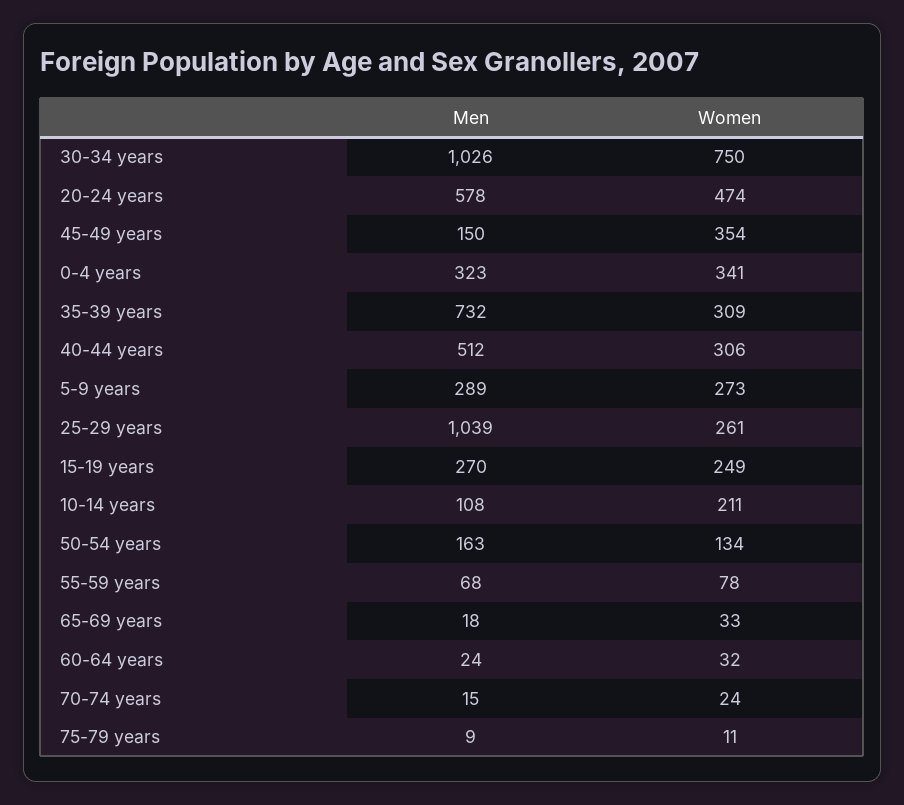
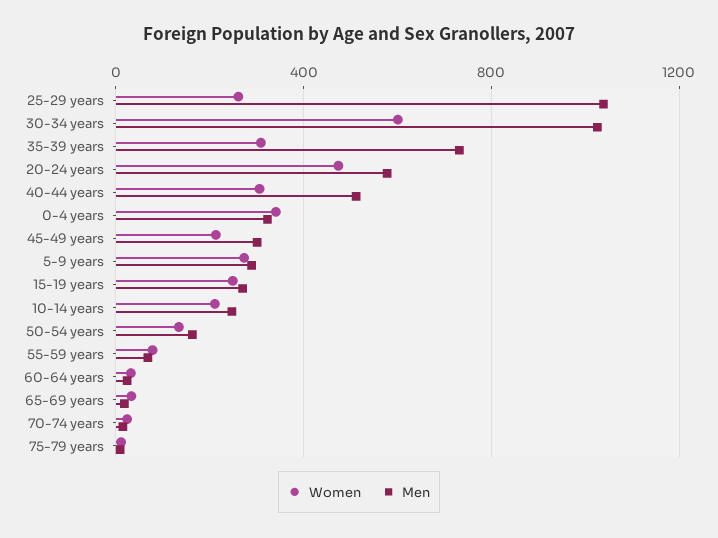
Women, 30-34 years: 750 -> 600
Men, 45-49 years: 150 -> 300
Women, 45-49 years: 354 -> 200
Men, 10-14 years: 108 -> 250

